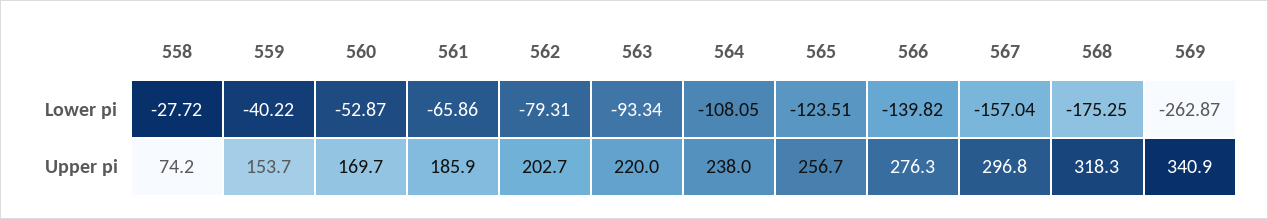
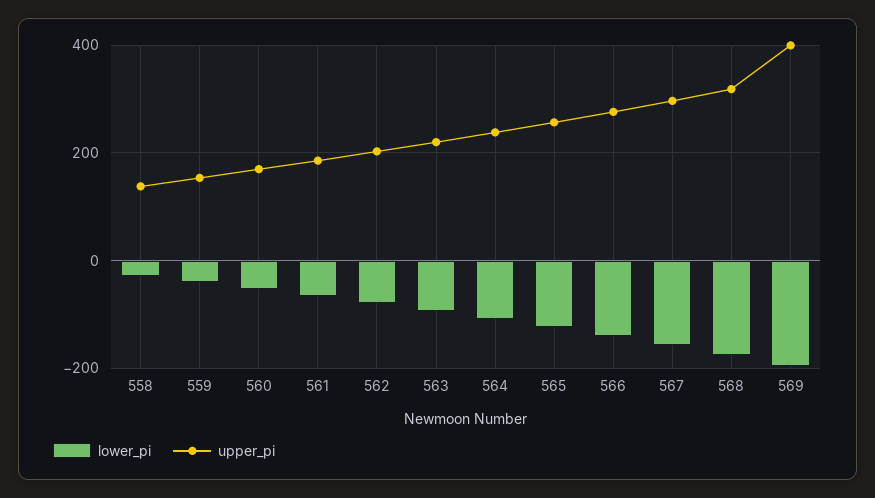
Lower pi, 569: -262.87 -> -200
Upper pi, 558: 74.2 -> 140
Upper pi, 569: 340.9 -> 400

